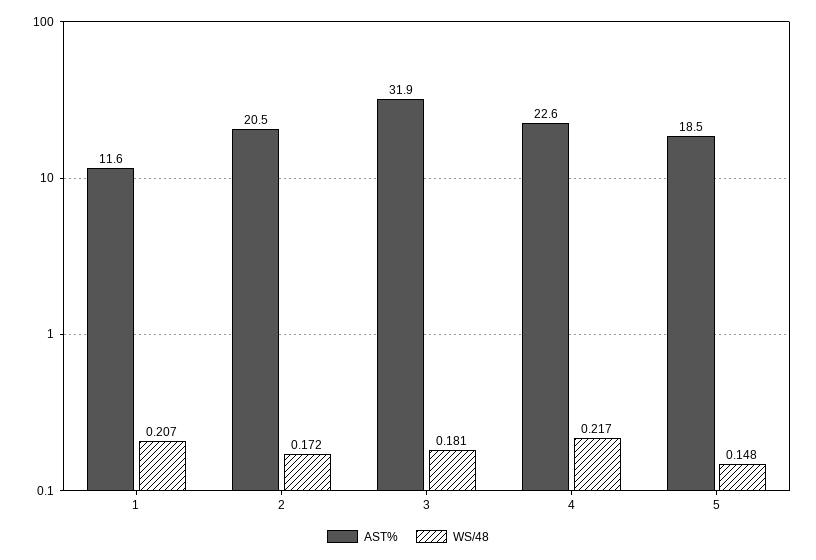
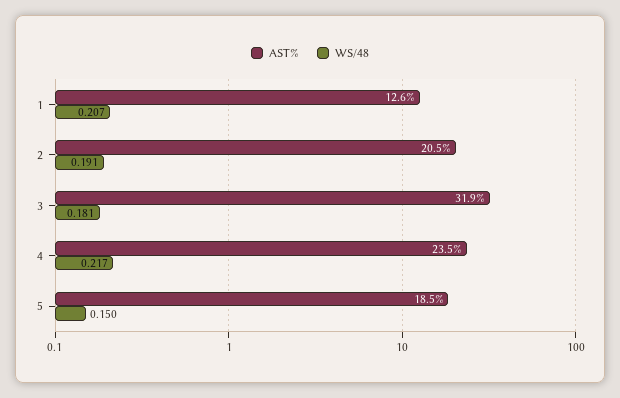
AST%, 1: 11.6 -> 12.6
WS/48, 2: 0.172 -> 0.191
AST%, 4: 22.6 -> 23.5
WS/48, 5: 0.148 -> 0.15

